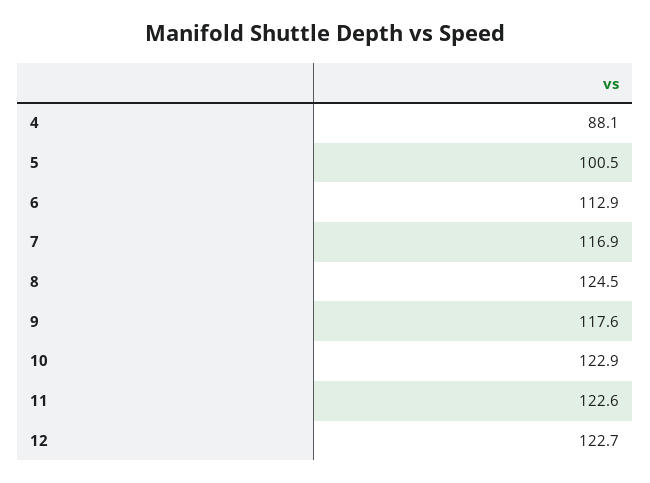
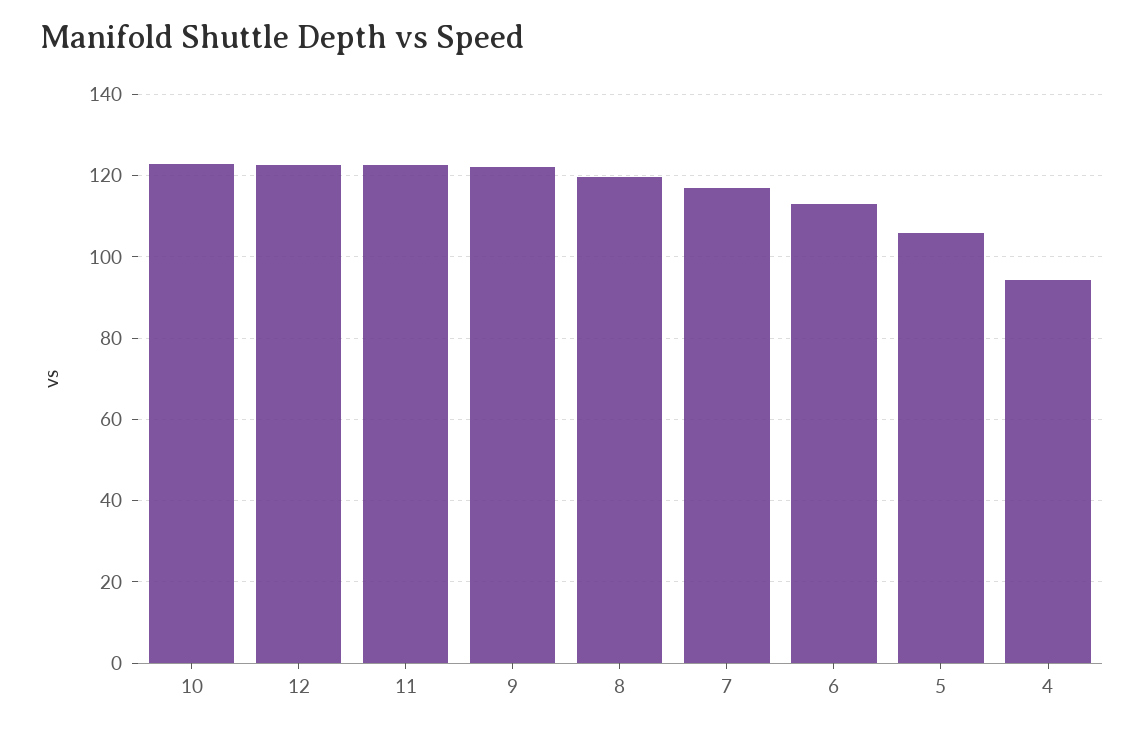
4: 88.1 -> 94
5: 100.5 -> 106
8: 124.5 -> 120
9: 117.6 -> 122

